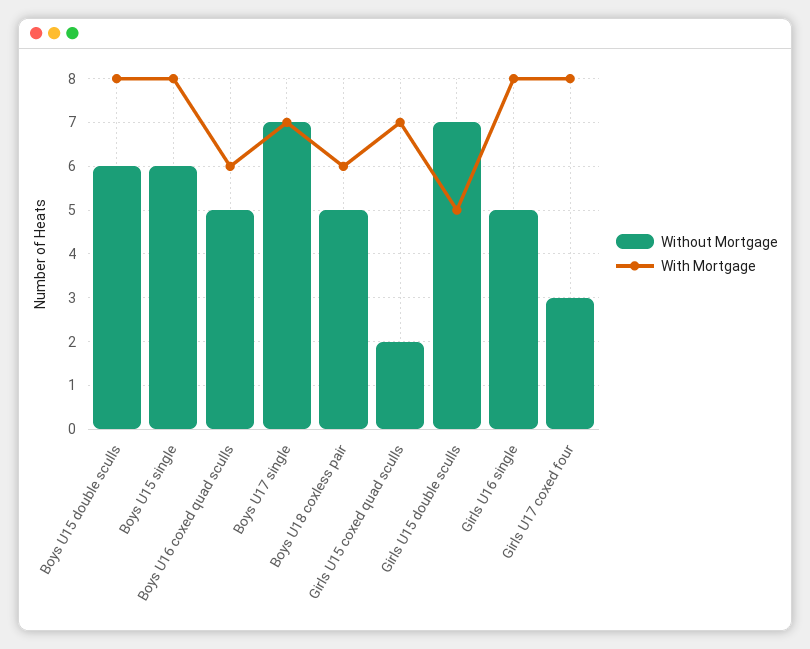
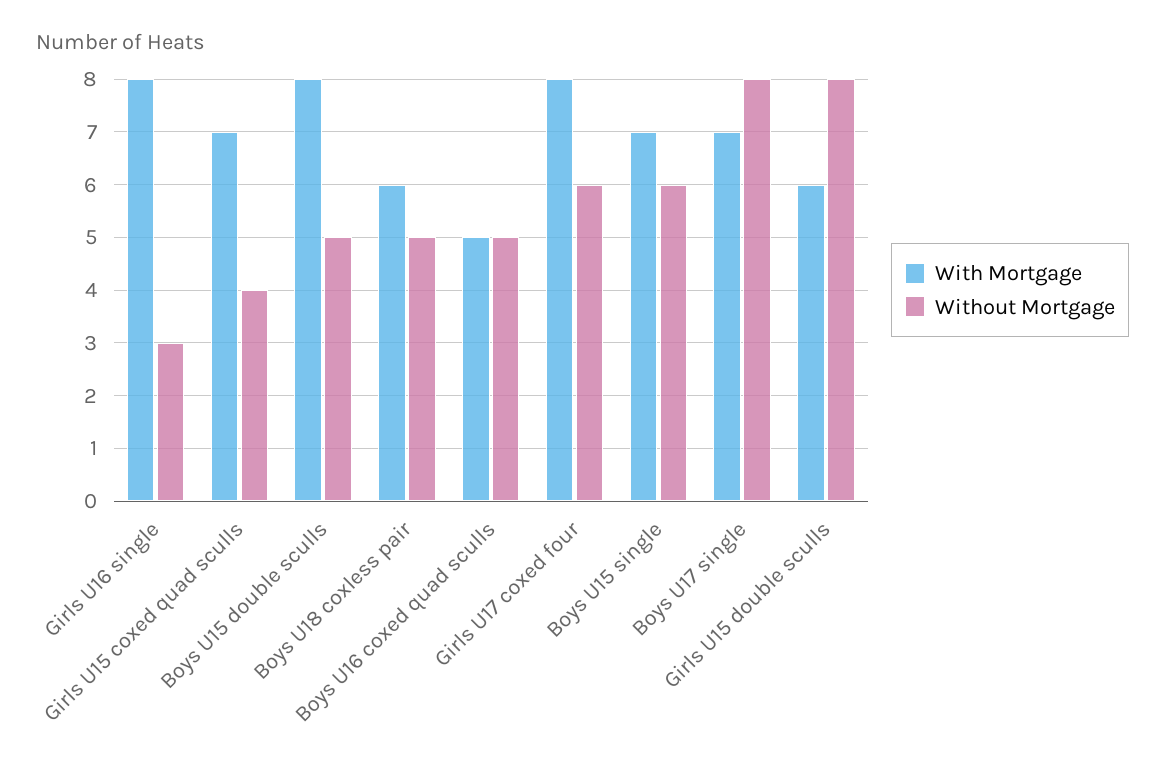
Without Mortgage, Boys U15 double sculls: 6 -> 5
With Mortgage, Boys U15 single: 8 -> 7
With Mortgage, Boys U16 coxed quad sculls: 6 -> 5
Without Mortgage, Boys U17 single: 7 -> 8
Without Mortgage, Girls U15 coxed quad sculls: 2 -> 4
Without Mortgage, Girls U15 double sculls: 7 -> 8
With Mortgage, Girls U15 double sculls: 5 -> 6
Without Mortgage, Girls U16 single: 5 -> 3
Without Mortgage, Girls U17 coxed four: 3 -> 6

